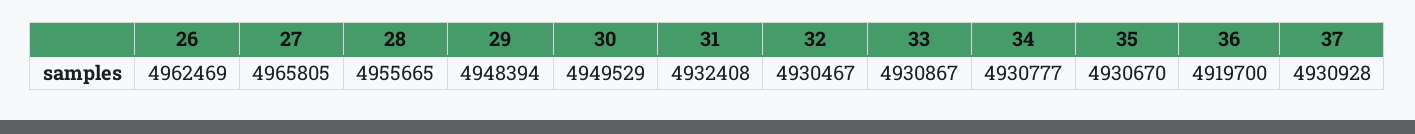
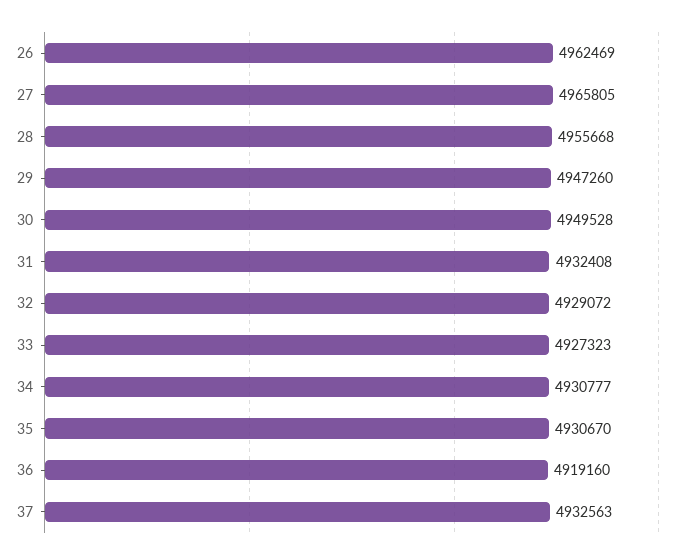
28: 4955665 -> 4955668
29: 4948394 -> 4947260
30: 4949529 -> 4949528
32: 4930467 -> 4929072
33: 4930867 -> 4927323
36: 4919700 -> 4919160
37: 4930928 -> 4932563

